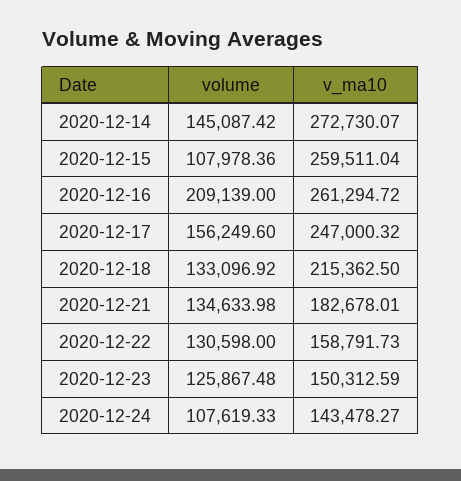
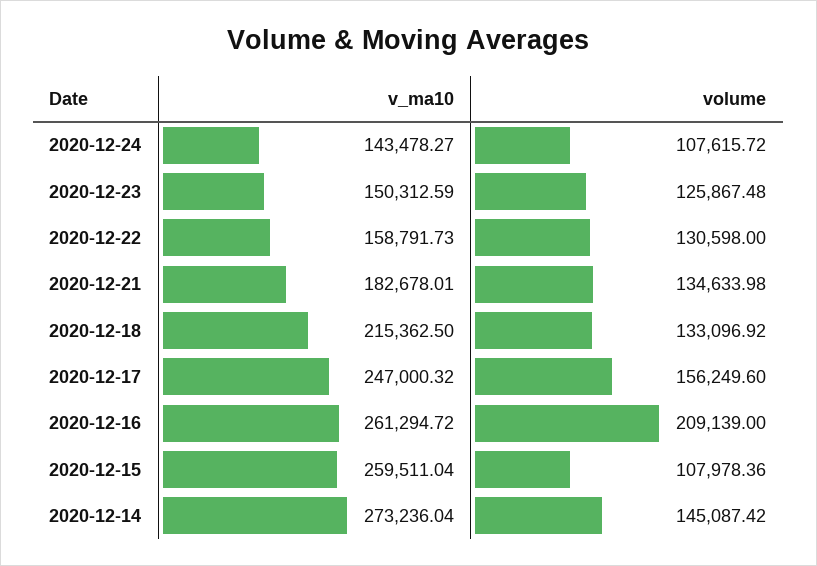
v_ma10, 2020-12-14: 272730.07 -> 273236.04
volume, 2020-12-24: 107619.33 -> 107615.72

